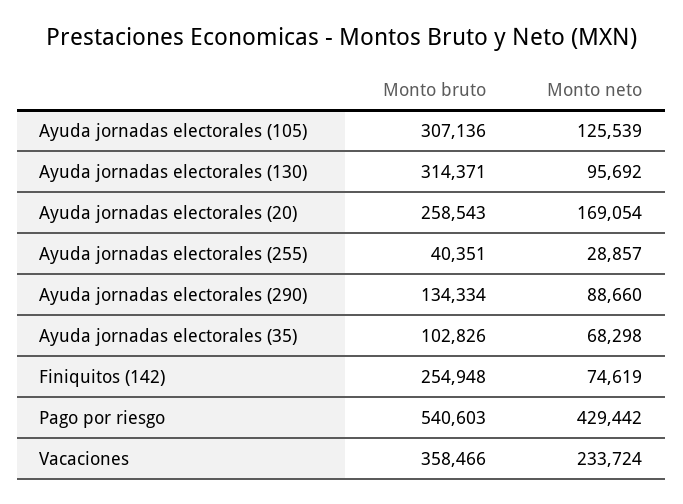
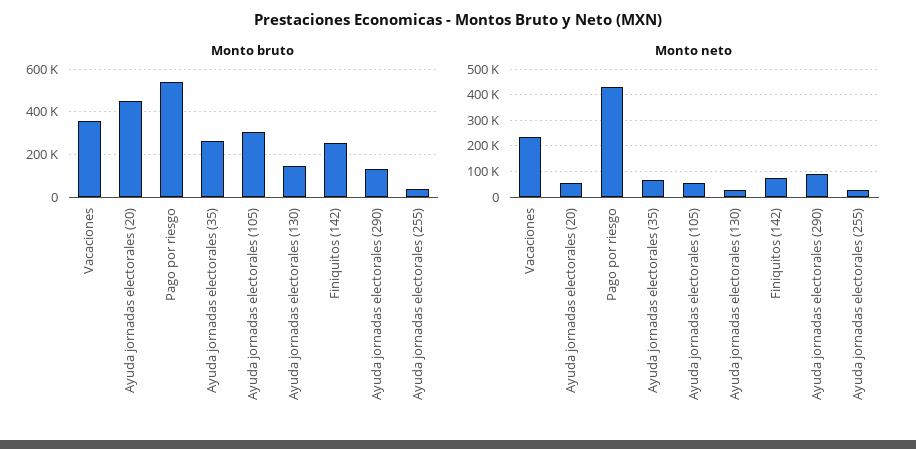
Monto neto, Ayuda jornadas electorales (105): 125539 -> 50000
Monto bruto, Ayuda jornadas electorales (130): 314371 -> 150000
Monto neto, Ayuda jornadas electorales (130): 95692 -> 25000
Monto bruto, Ayuda jornadas electorales (20): 258543 -> 450000
Monto neto, Ayuda jornadas electorales (20): 169054 -> 50000
Monto bruto, Ayuda jornadas electorales (35): 102826 -> 250000

